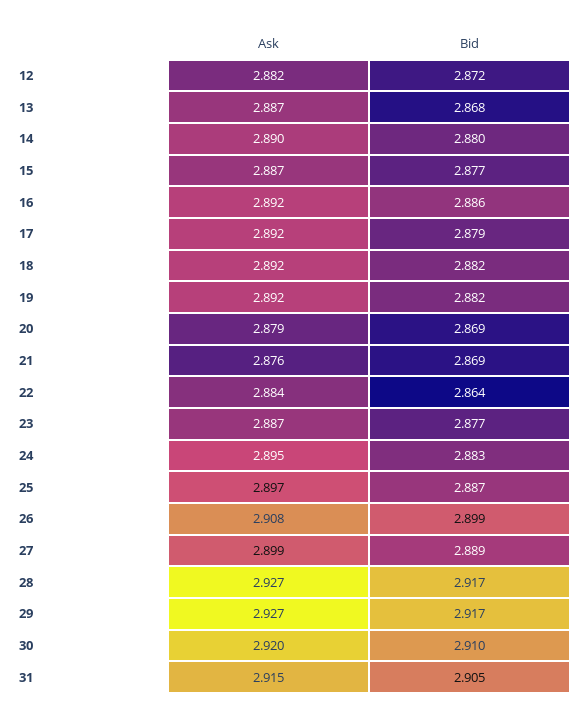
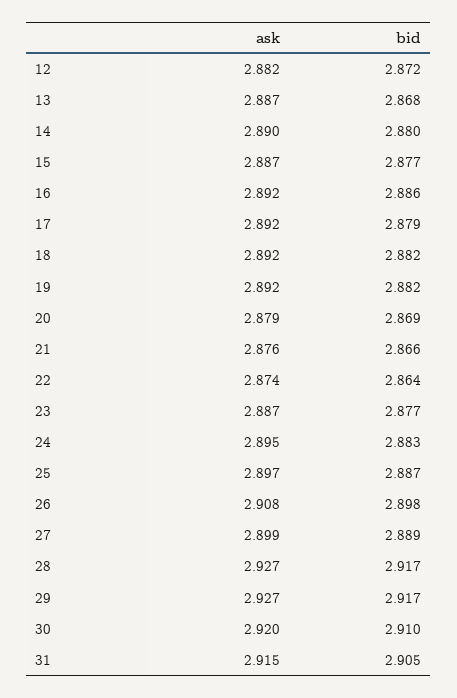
Bid, 21: 2.869 -> 2.866
Ask, 22: 2.884 -> 2.874
Bid, 26: 2.899 -> 2.898

